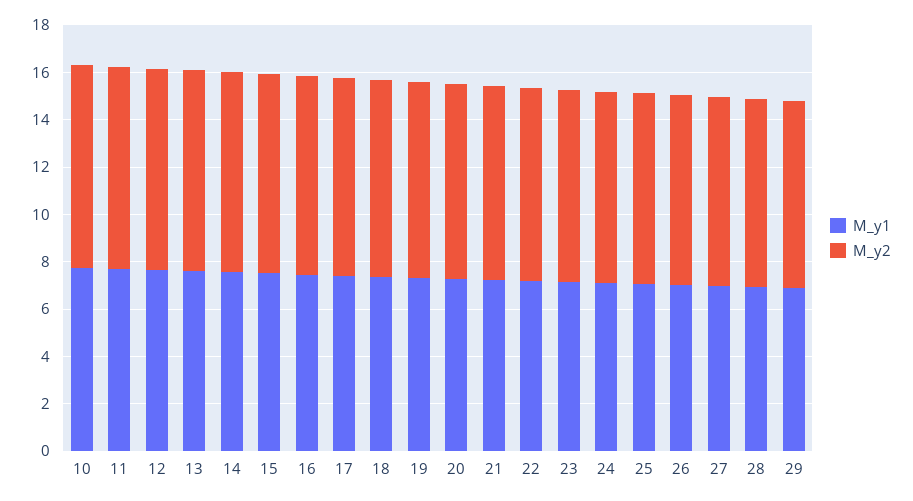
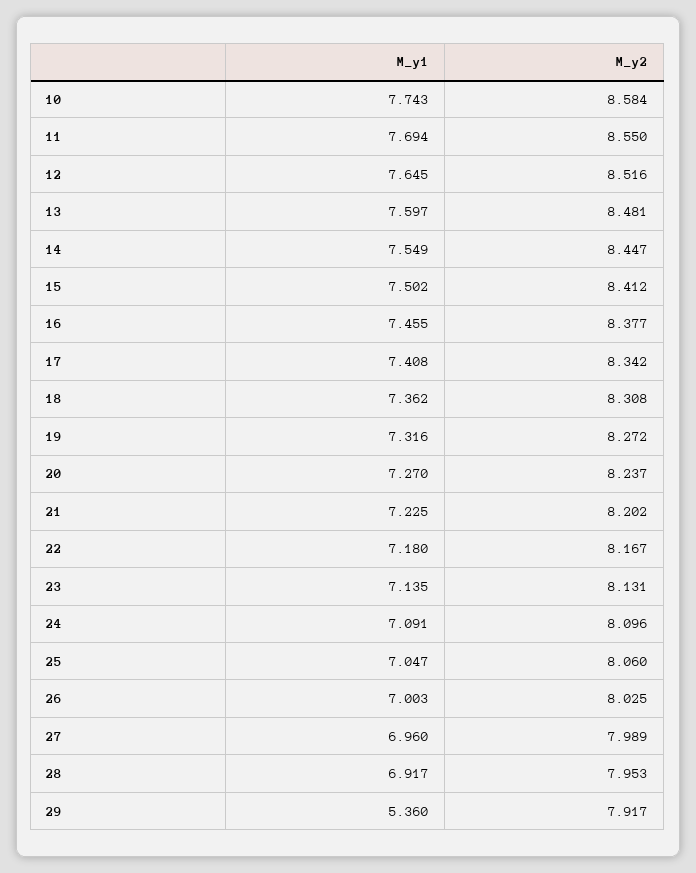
M_y1, 29: 7 -> 5.36

